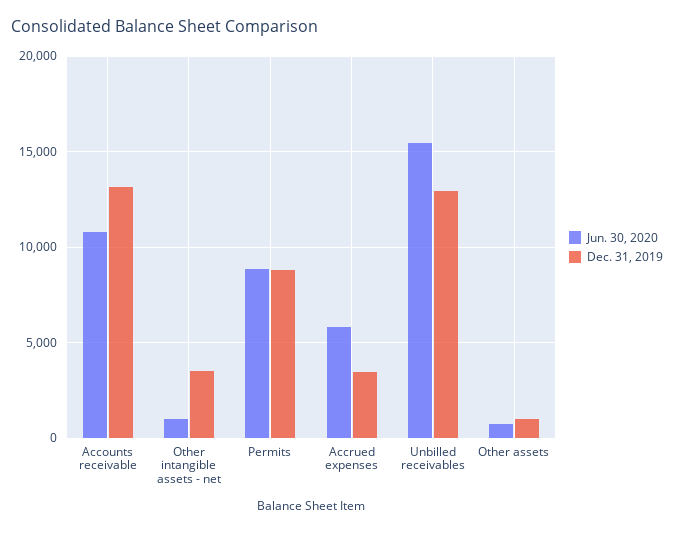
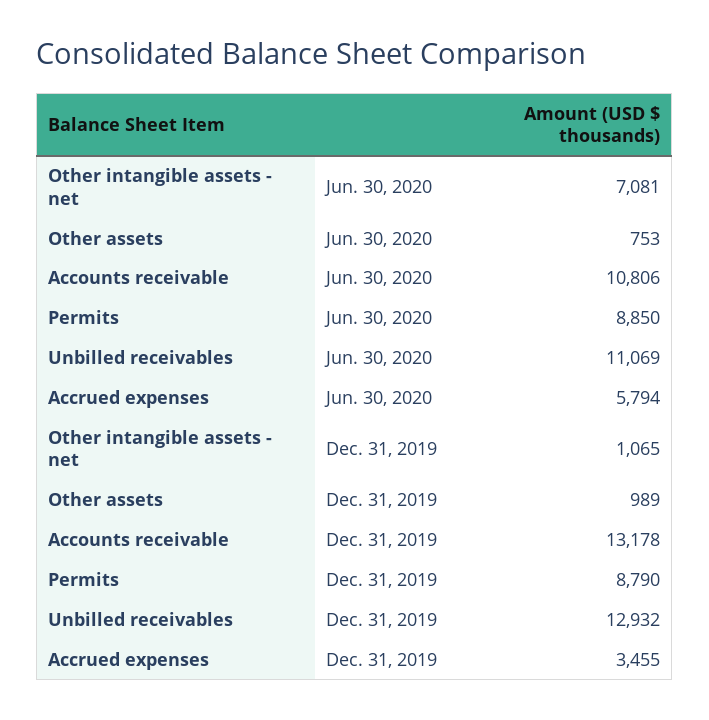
Jun. 30, 2020, Other intangible assets - net: 1000 -> 7081
Dec. 31, 2019, Other intangible assets - net: 3500 -> 1065
Jun. 30, 2020, Unbilled receivables: 15500 -> 11069

